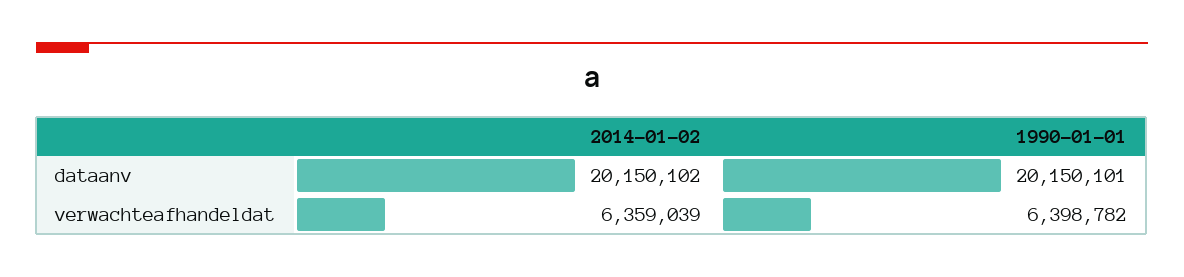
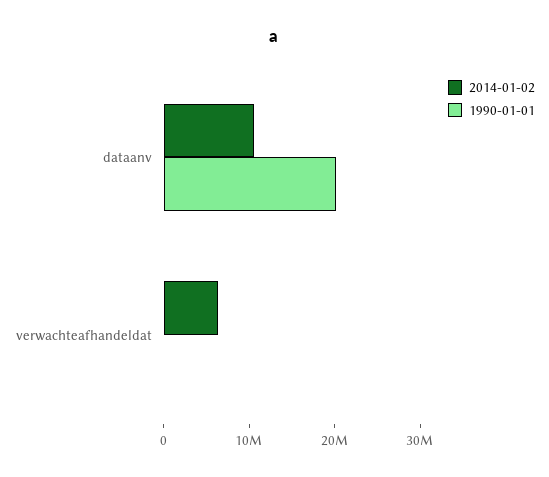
2014-01-02, dataanv: 20150102 -> 10000000
1990-01-01, verwachteafhandeldat: 6398782 -> 0

